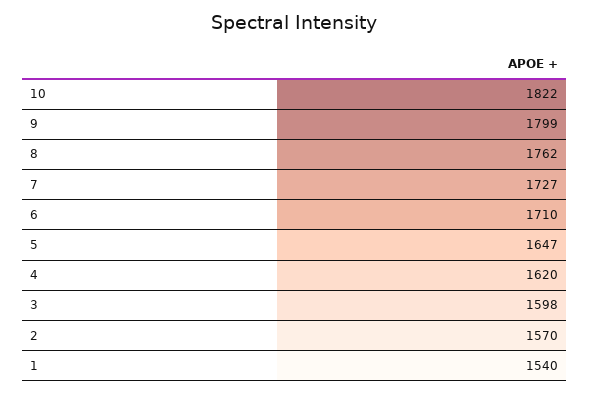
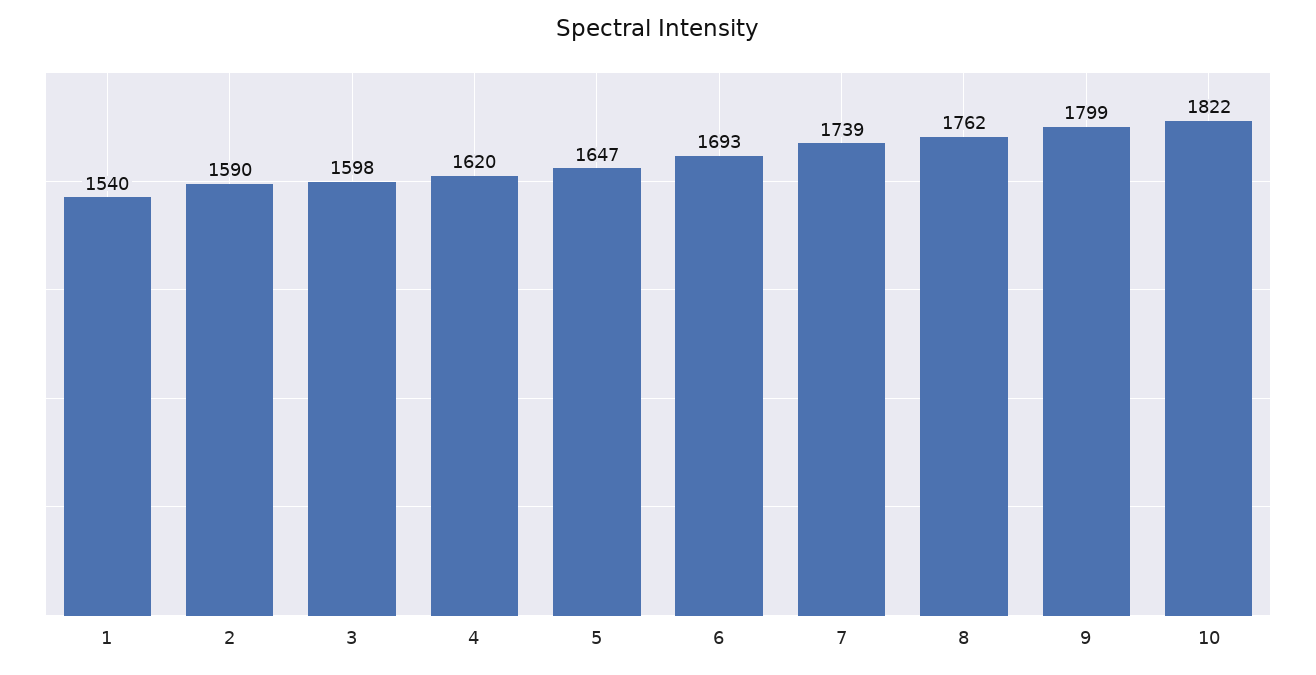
7: 1727 -> 1739
6: 1710 -> 1693
2: 1570 -> 1590

